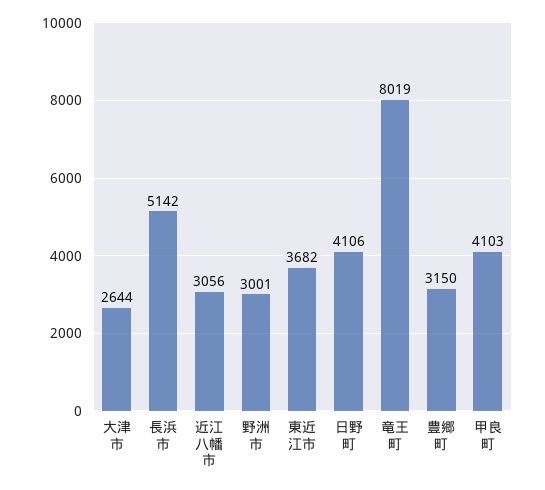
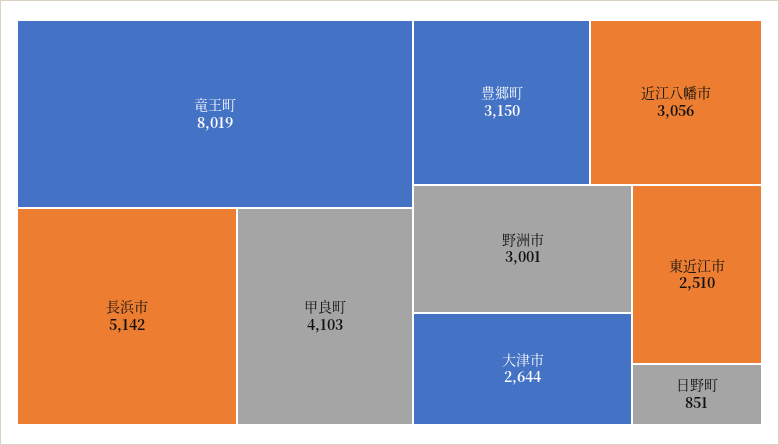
東近江市: 3682 -> 2510
日野町: 4106 -> 851

